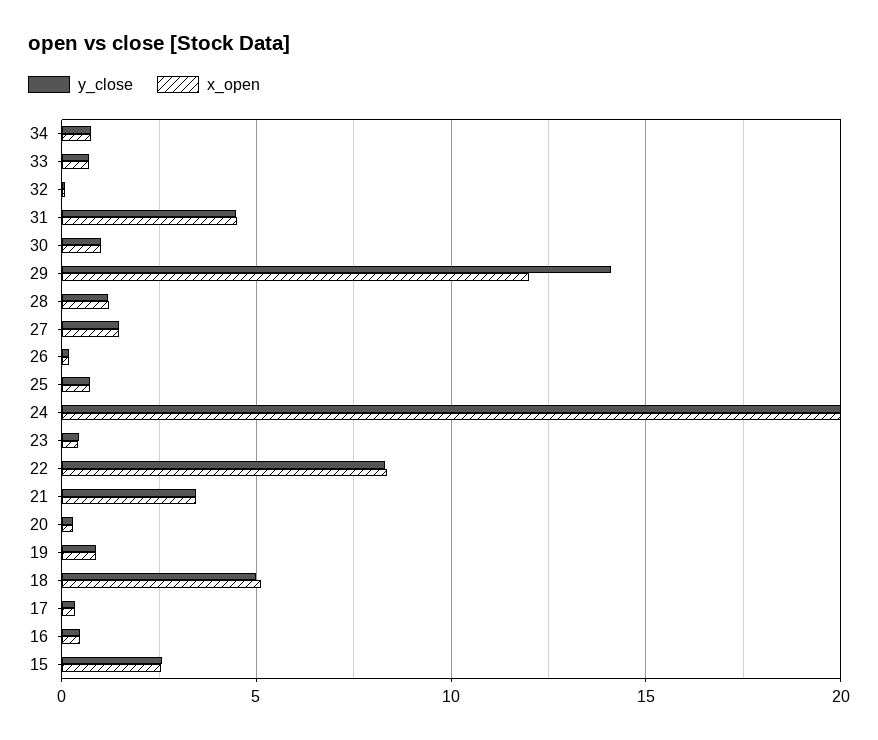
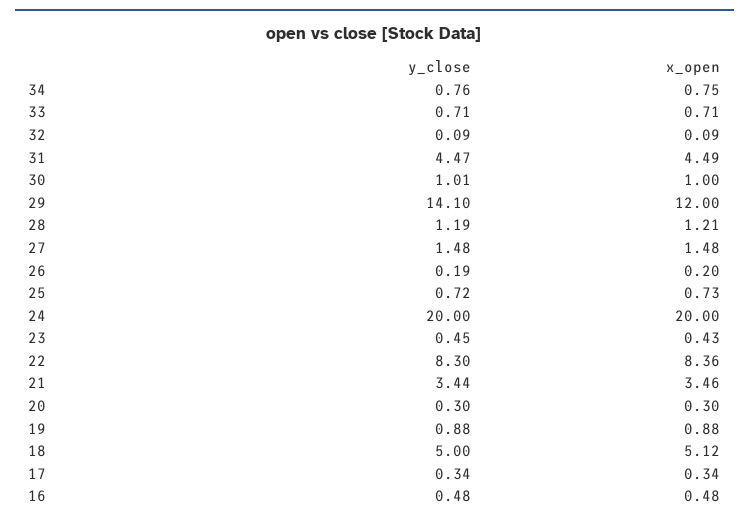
y_close, 15: 2.5 -> none
x_open, 15: 2.5 -> none

